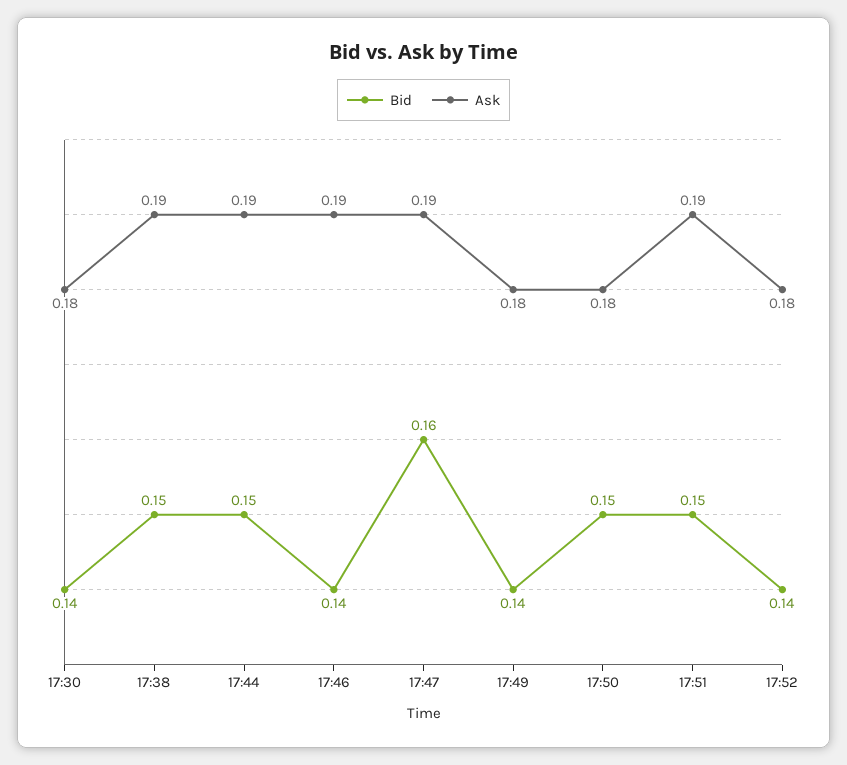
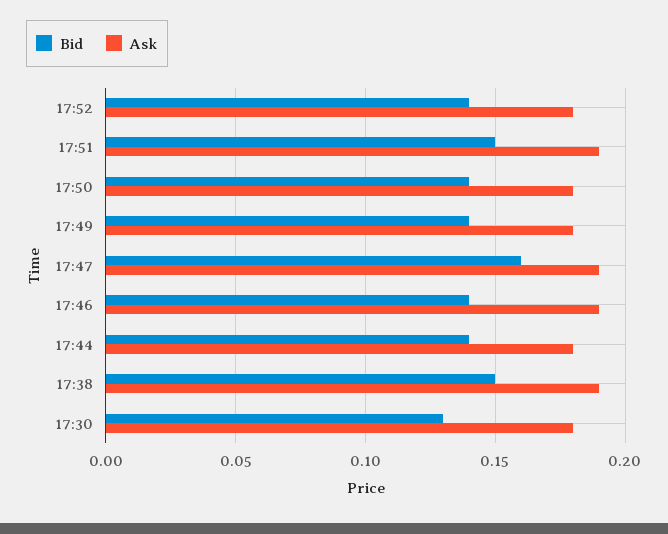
Bid, 17:30: 0.14 -> 0.13
Bid, 17:44: 0.15 -> 0.14
Ask, 17:44: 0.19 -> 0.18
Bid, 17:50: 0.15 -> 0.14

